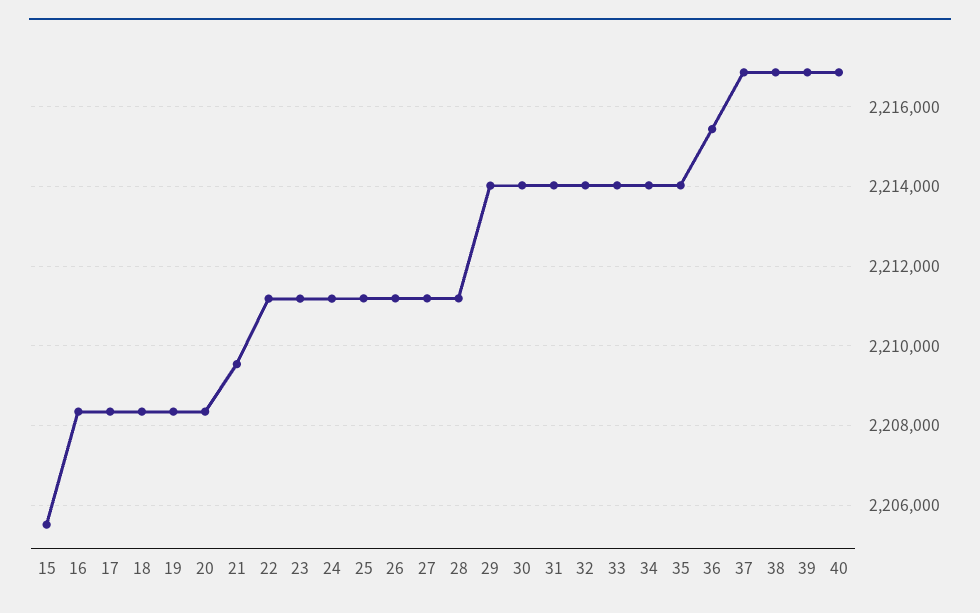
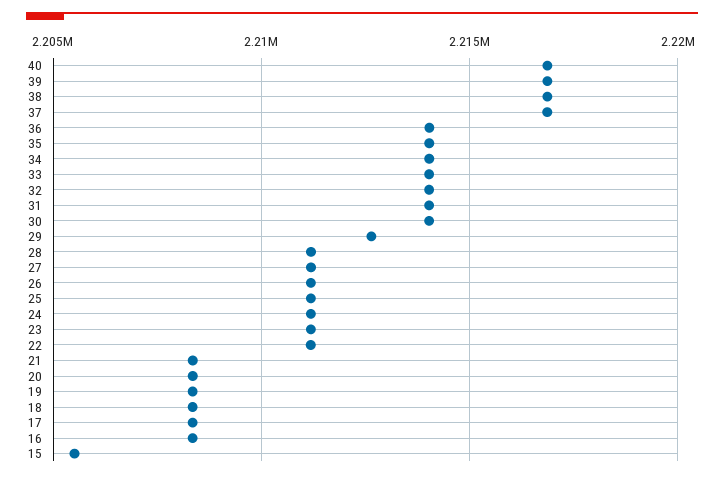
21: 2209600 -> 2208500
29: 2214000 -> 2212500
36: 2215400 -> 2214000

